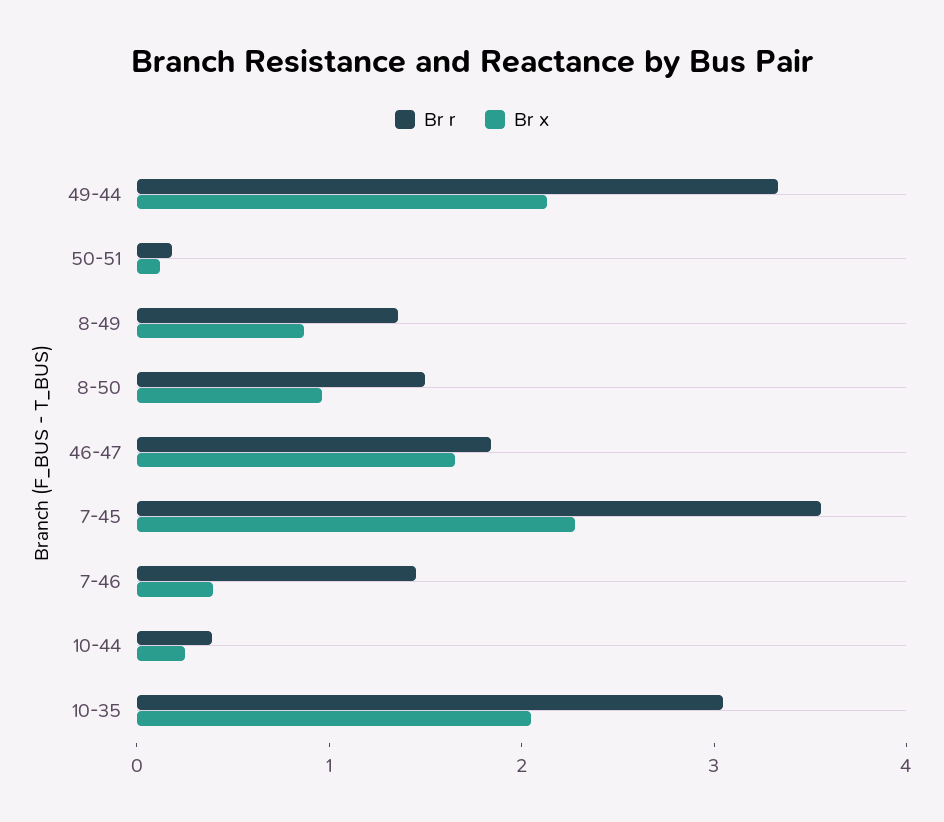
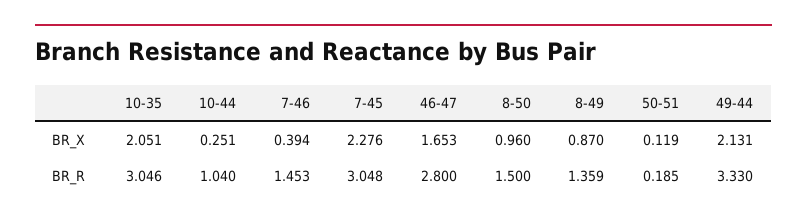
Br r, 46-47: 1.8 -> 2.8
Br r, 7-45: 3.6 -> 3.048
Br r, 10-44: 0.4 -> 1.04

